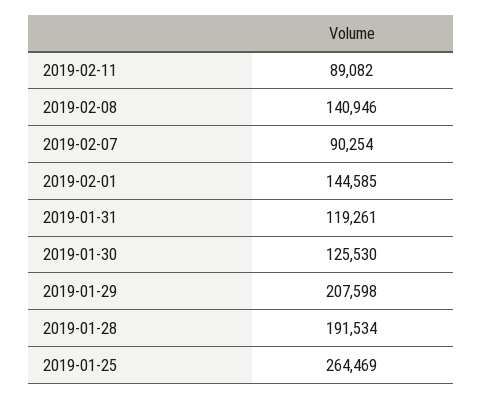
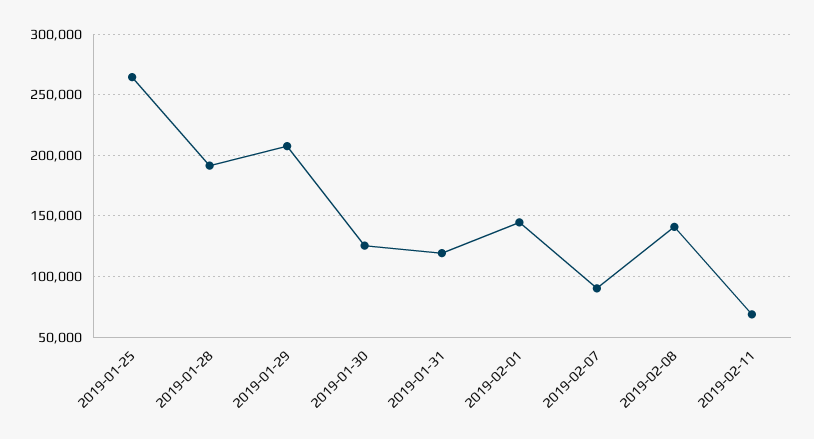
2019-02-11: 89082 -> 70000

